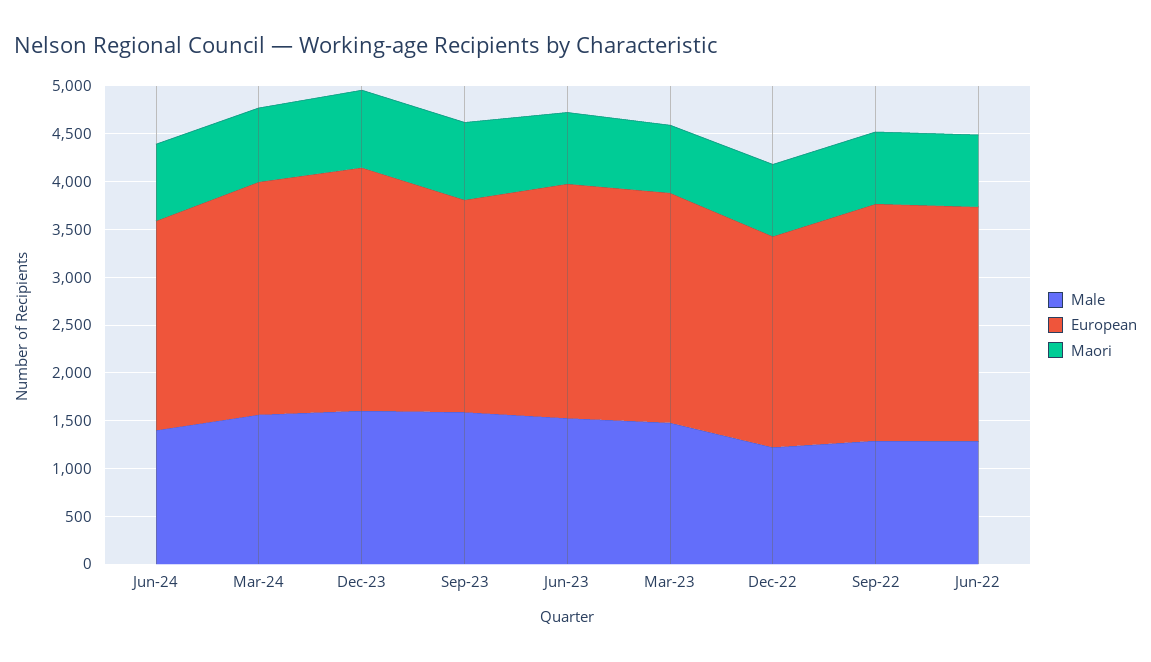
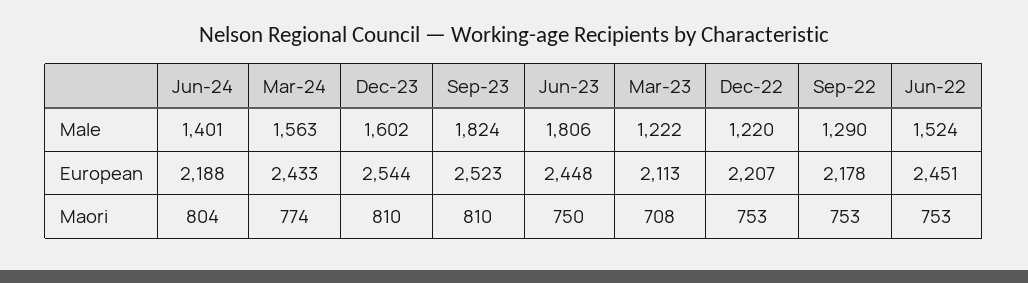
Male, Sep-23: 1600 -> 1824
European, Sep-23: 2200 -> 2523
Male, Jun-23: 1500 -> 1806
Male, Mar-23: 1500 -> 1222
European, Mar-23: 2400 -> 2113
European, Sep-22: 2500 -> 2178
Male, Jun-22: 1300 -> 1524

